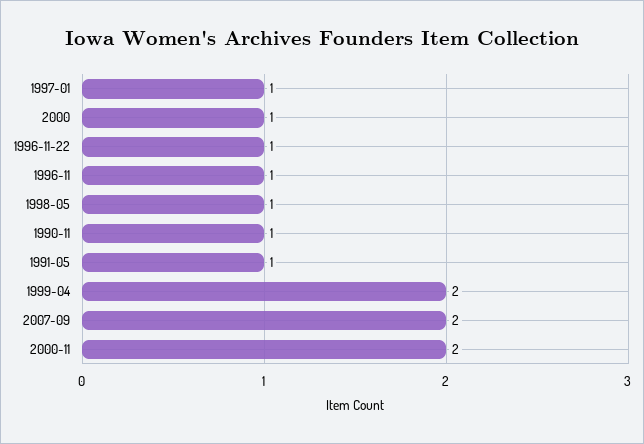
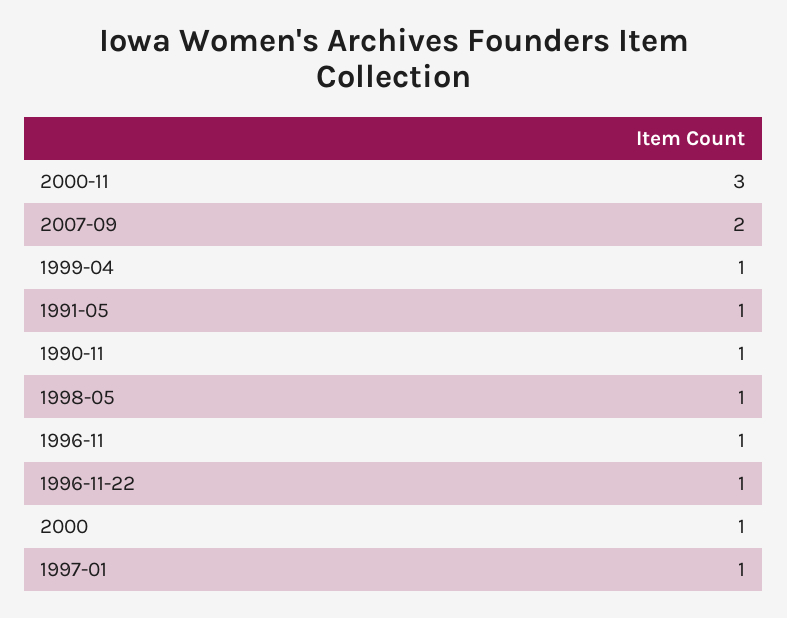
1999-04: 2 -> 1
2000-11: 2 -> 3

